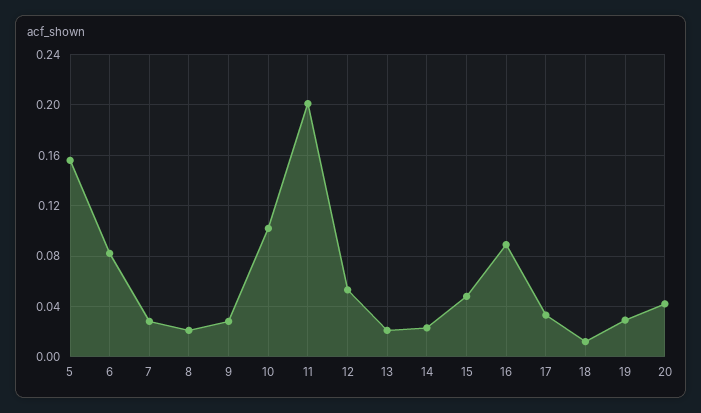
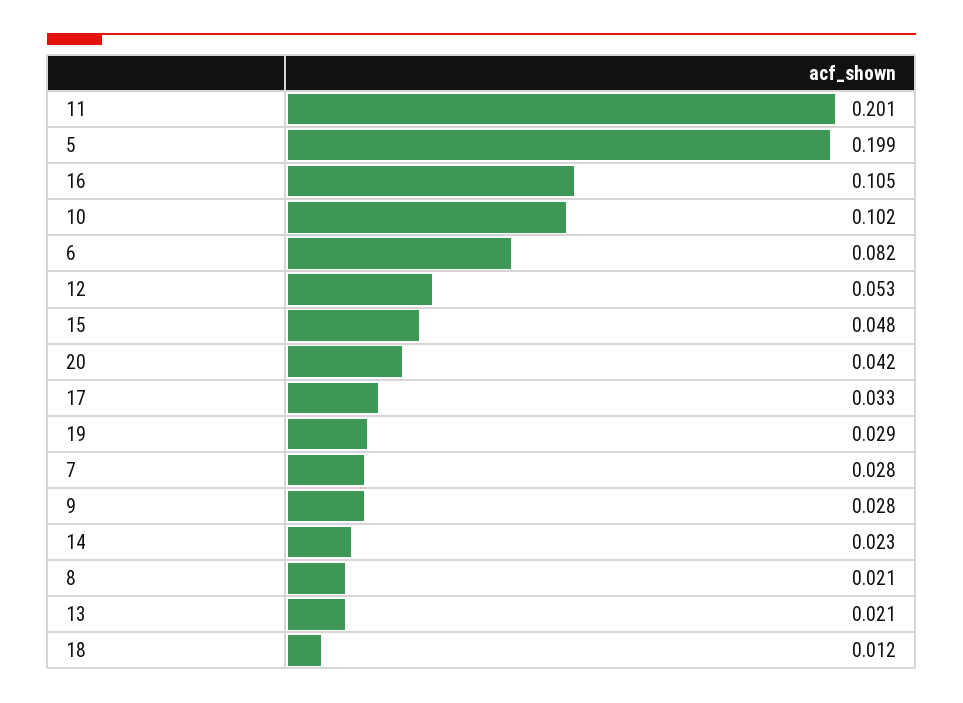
5: 0.155 -> 0.199
16: 0.09 -> 0.105

